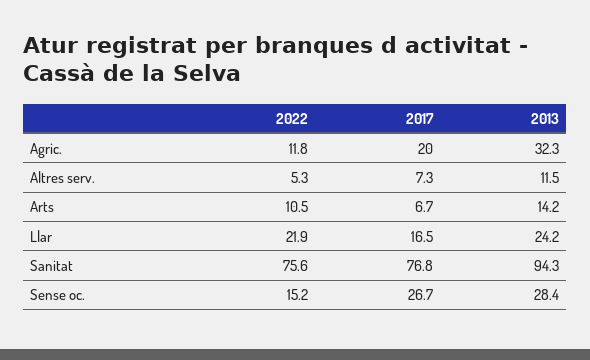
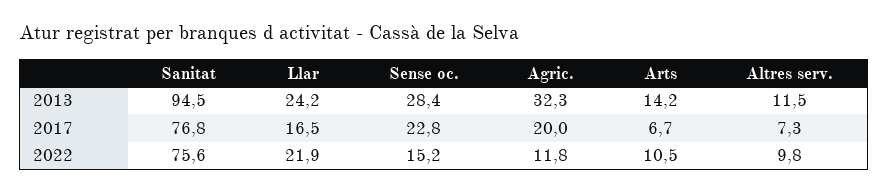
2022, Altres serv.: 5.3 -> 9.8
2013, Sanitat: 94.3 -> 94.5
2017, Sense oc.: 26.7 -> 22.8

